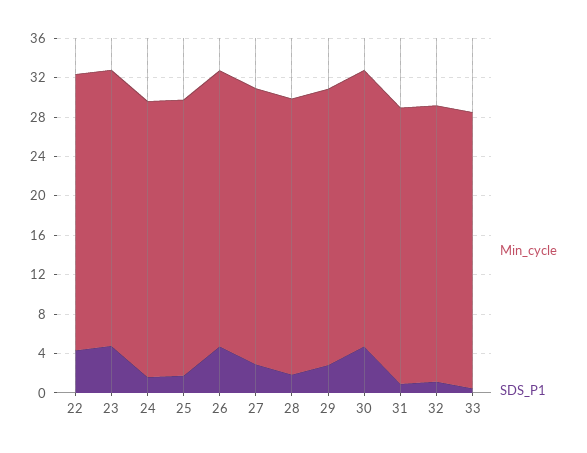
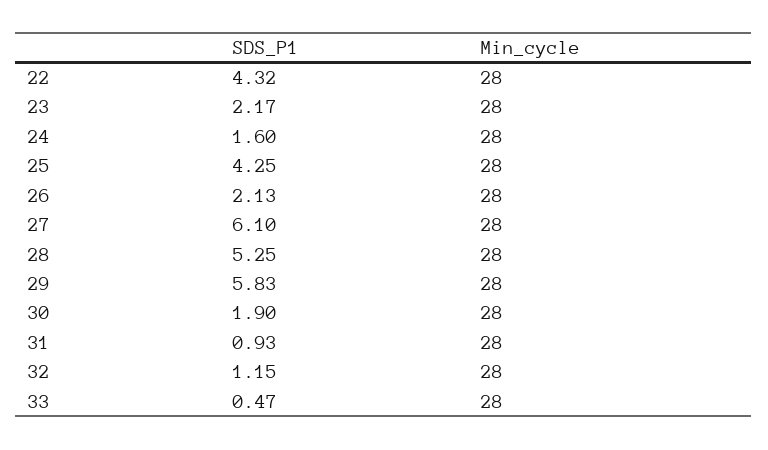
SDS_P1, 23: 5 -> 2.17
SDS_P1, 25: 2 -> 4.25
SDS_P1, 26: 5 -> 2.13
SDS_P1, 27: 3 -> 6.1
SDS_P1, 28: 2 -> 5.25
SDS_P1, 29: 3 -> 5.83
SDS_P1, 30: 5 -> 1.9

